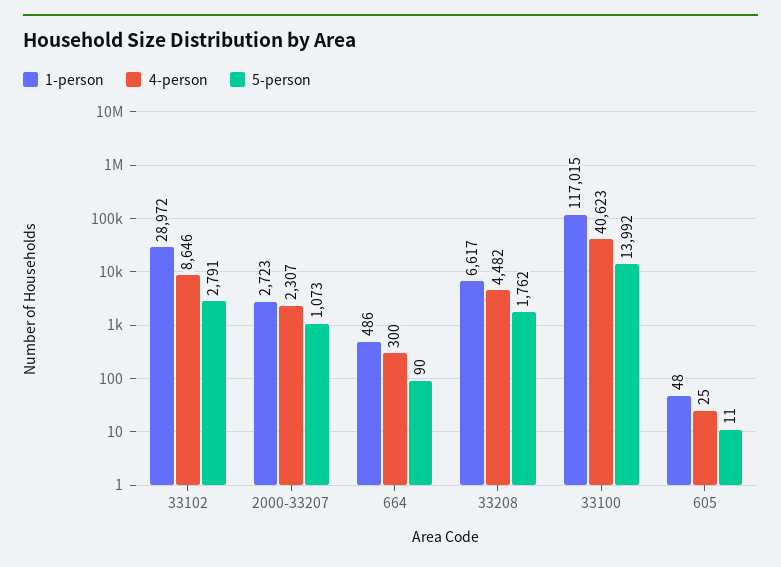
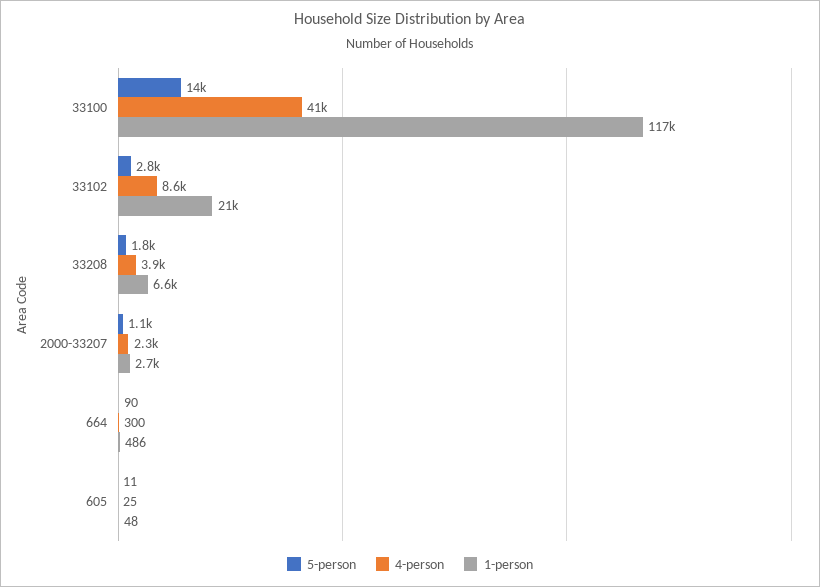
1-person, 33102: 28972 -> 21000
4-person, 33208: 4482 -> 3900

